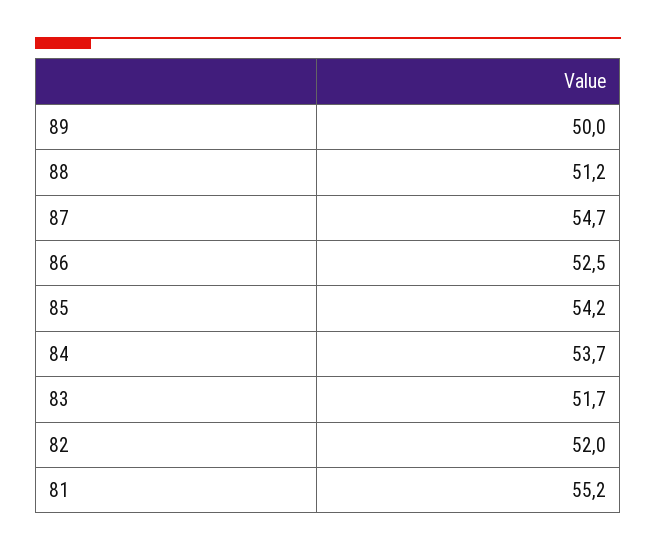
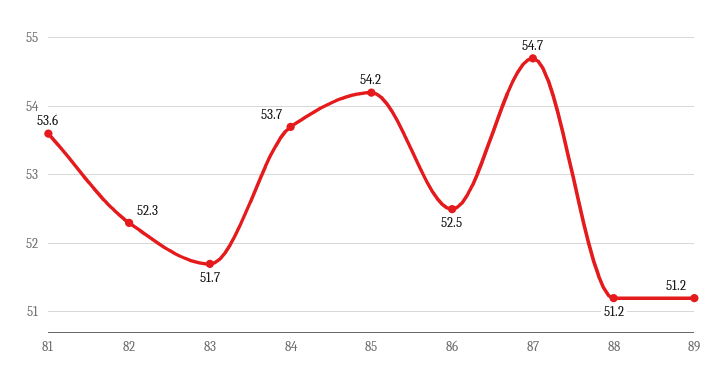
89: 50 -> 51.2
82: 52 -> 52.3
81: 55.2 -> 53.6

